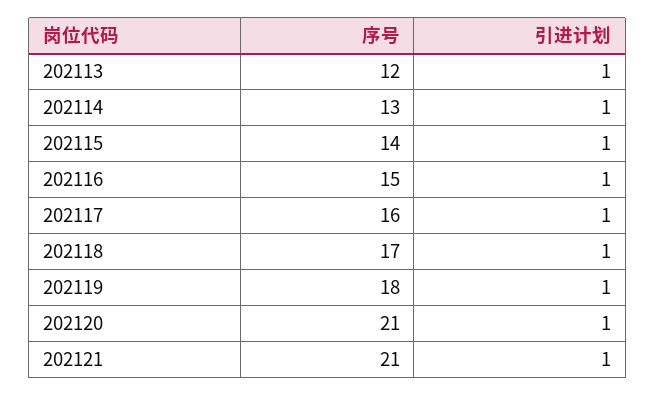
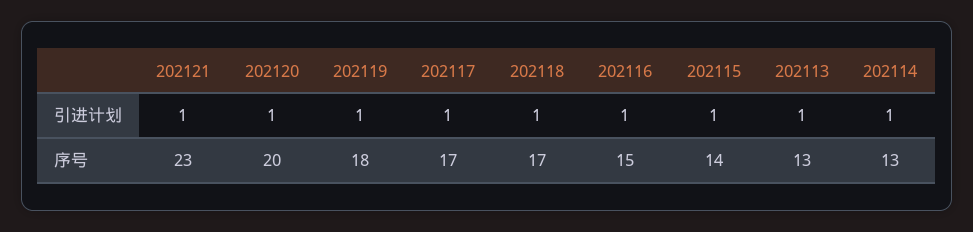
序号, 202113: 12 -> 13
序号, 202117: 16 -> 17
序号, 202120: 21 -> 20
序号, 202121: 21 -> 23

